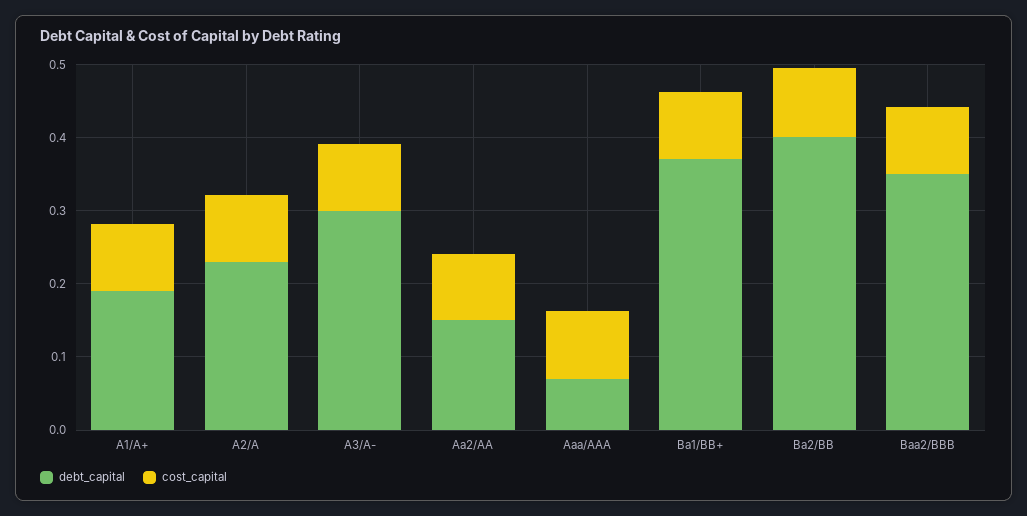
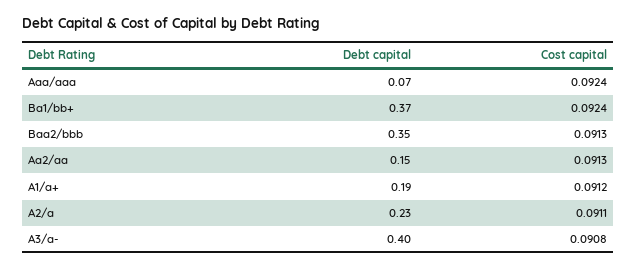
debt_capital, A3/A-: 0.3 -> 0.4
debt_capital, Ba2/BB: 0.4 -> none
cost_capital, Ba2/BB: 0.1 -> none

